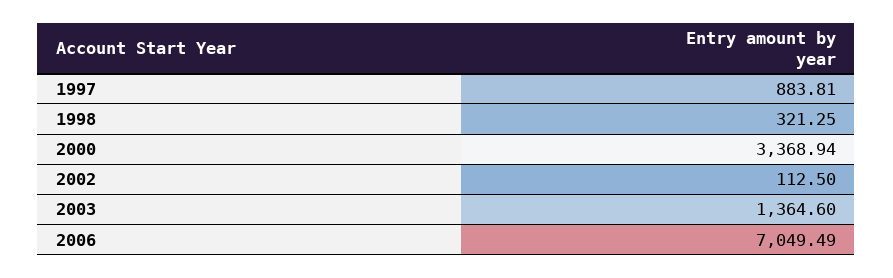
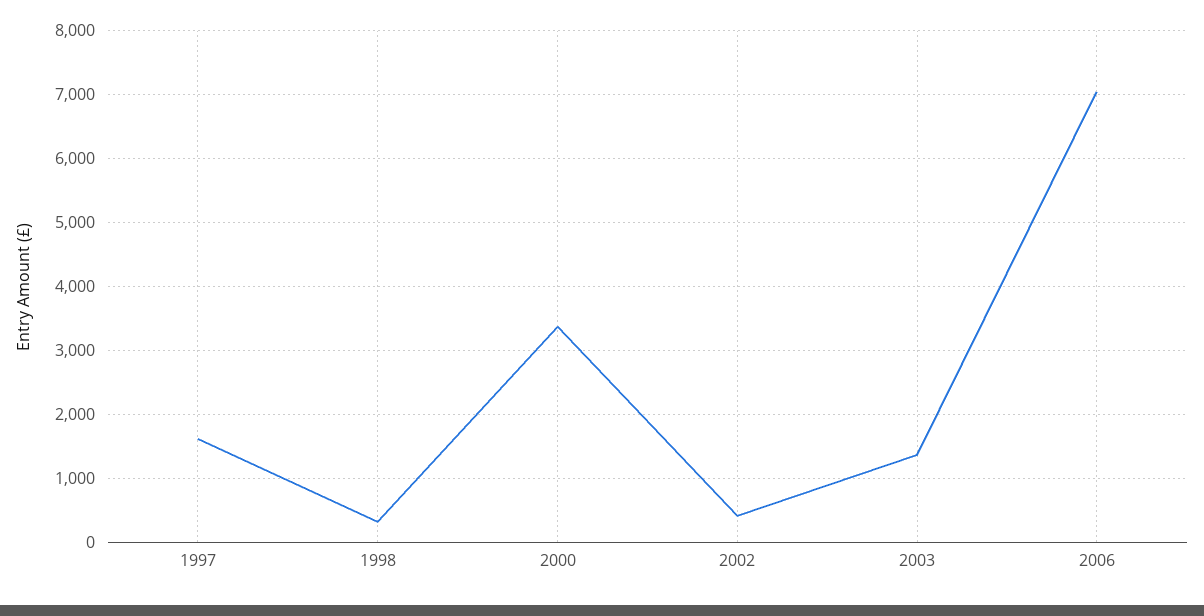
1997: 883.81 -> 1600
2002: 112.5 -> 400

